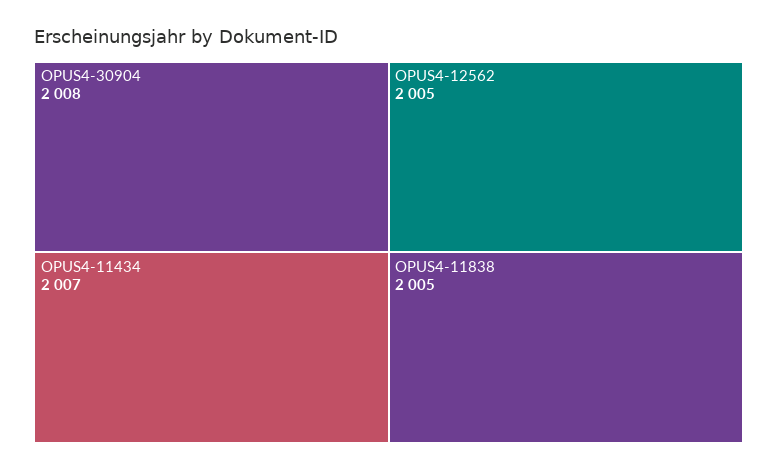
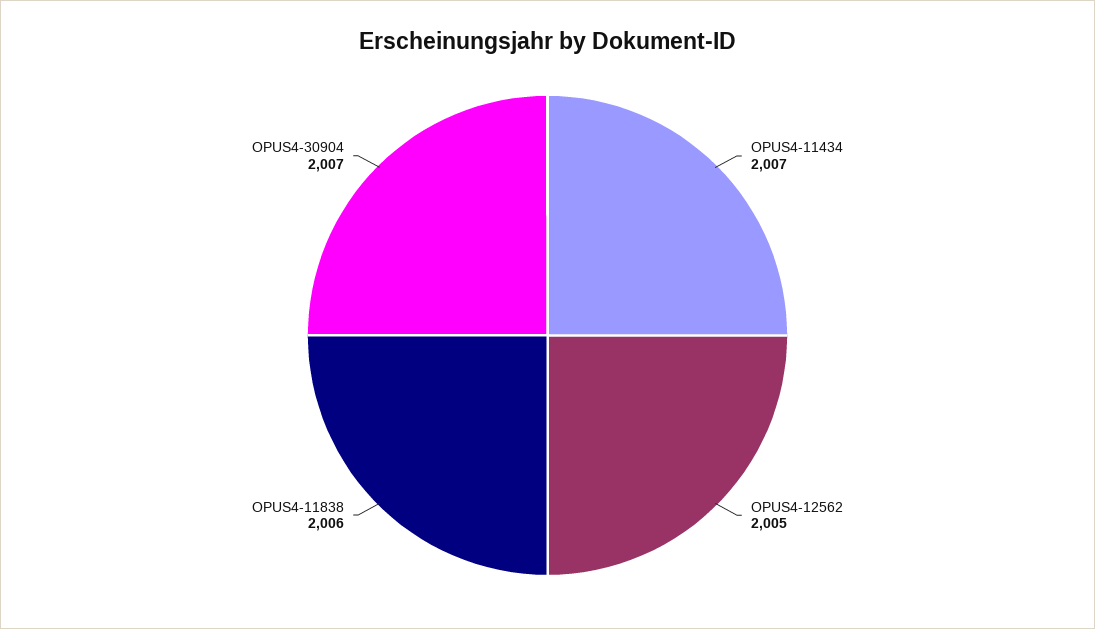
OPUS4-30904: 2008 -> 2007
OPUS4-11838: 2005 -> 2006

